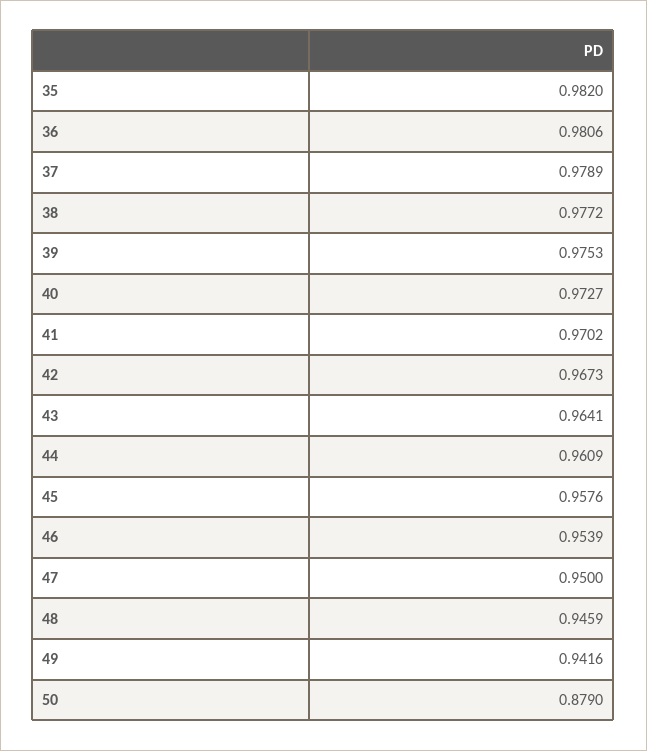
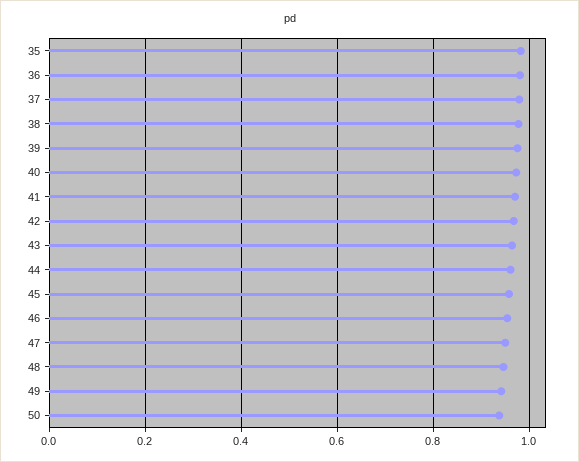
50: 0.879 -> 0.94

